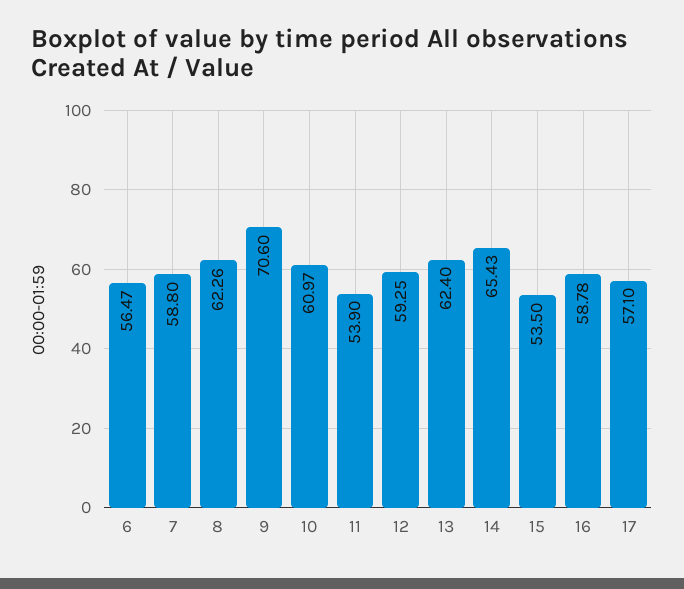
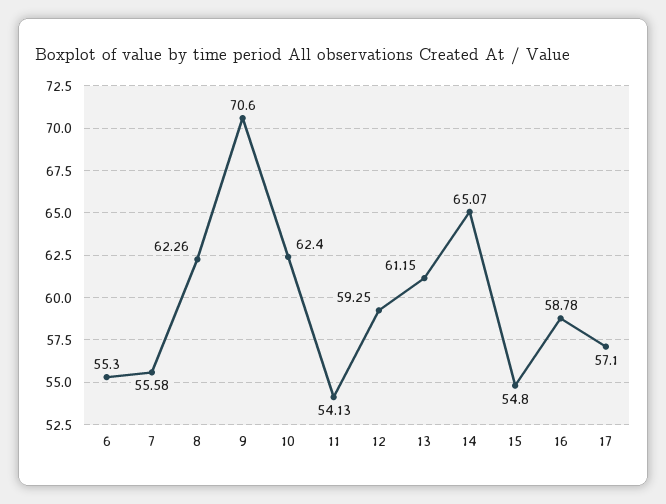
6: 56.47 -> 55.3
7: 58.8 -> 55.58
10: 60.97 -> 62.4
11: 53.9 -> 54.13
13: 62.4 -> 61.15
14: 65.43 -> 65.07
15: 53.5 -> 54.8

